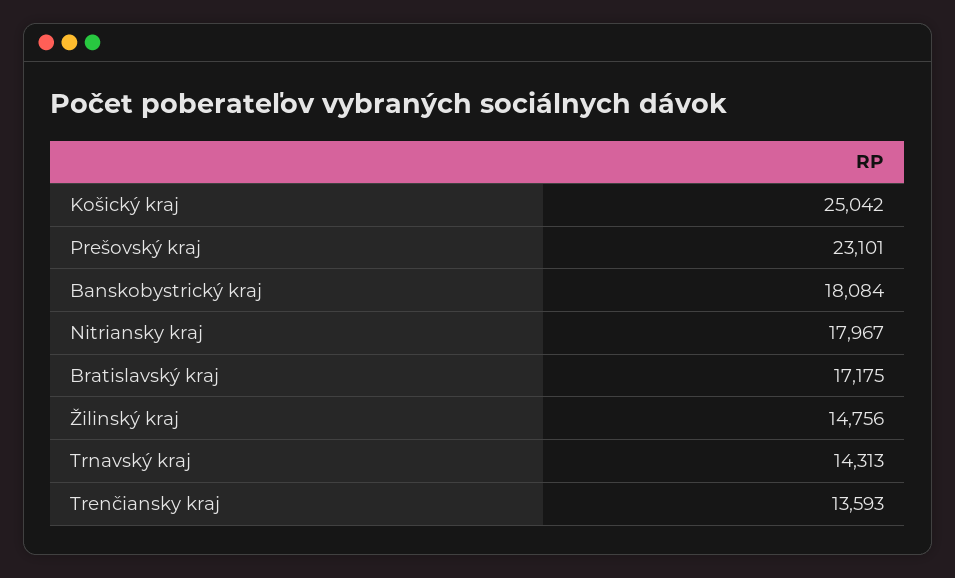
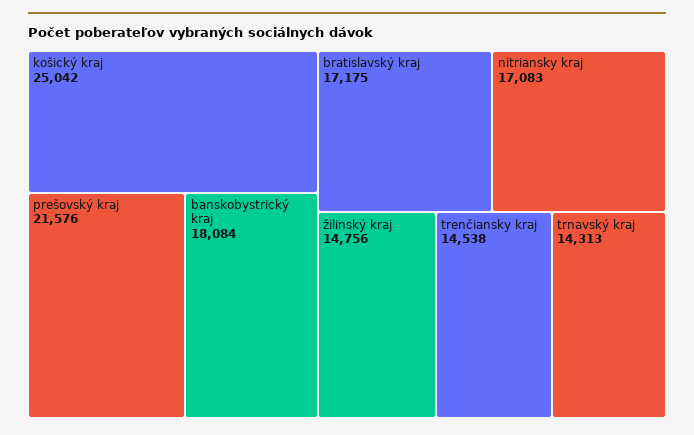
Prešovský kraj: 23101 -> 21576
Nitriansky kraj: 17967 -> 17083
Trenčiansky kraj: 13593 -> 14538

